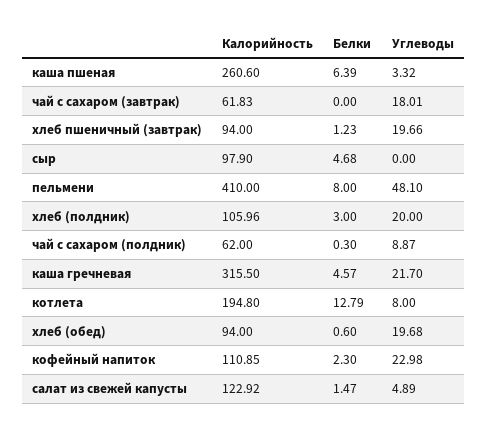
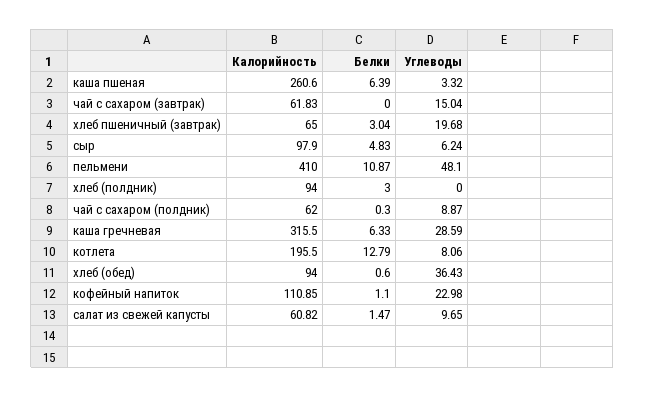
Углеводы, чай с сахаром (завтрак): 18.01 -> 15.04
Калорийность, хлеб пшеничный (завтрак): 94 -> 65
Белки, хлеб пшеничный (завтрак): 1.23 -> 3.04
Углеводы, хлеб пшеничный (завтрак): 19.66 -> 19.68
Белки, сыр: 4.68 -> 4.83
Углеводы, сыр: 0 -> 6.24
Белки, пельмени: 8 -> 10.87
Калорийность, хлеб (полдник): 105.96 -> 94
Углеводы, хлеб (полдник): 20 -> 0
Белки, каша гречневая: 4.57 -> 6.33
Углеводы, каша гречневая: 21.7 -> 28.59
Калорийность, котлета: 194.8 -> 195.5
Углеводы, котлета: 8 -> 8.06
Углеводы, хлеб (обед): 19.68 -> 36.43
Белки, кофейный напиток: 2.3 -> 1.1
Калорийность, салат из свежей капусты: 122.92 -> 60.82
Углеводы, салат из свежей капусты: 4.89 -> 9.65

